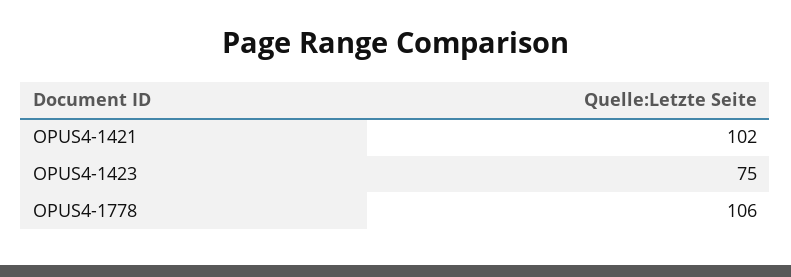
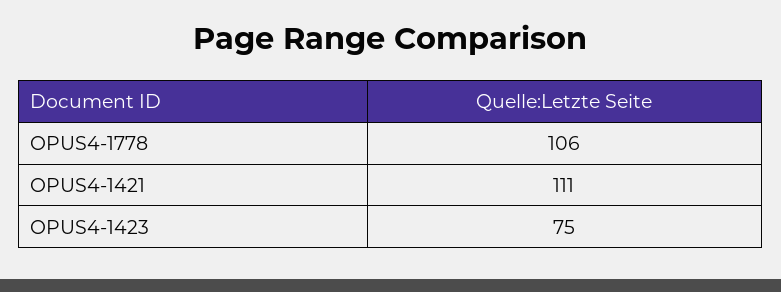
OPUS4-1421: 102 -> 111

